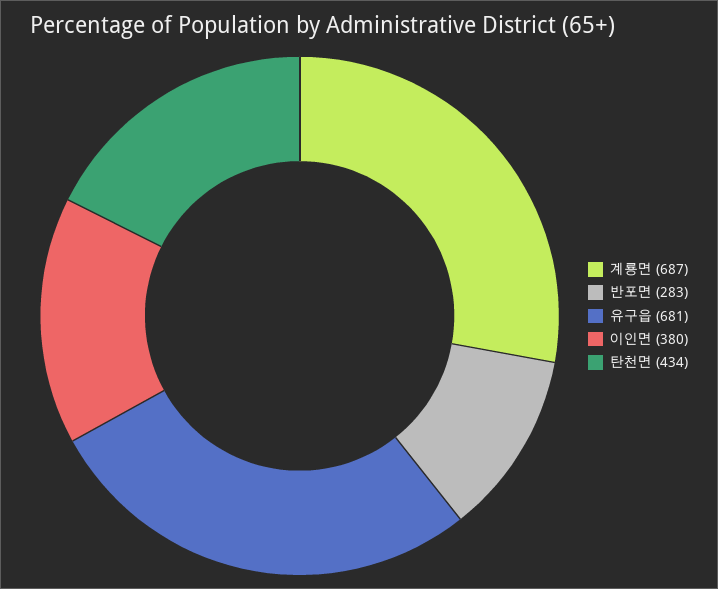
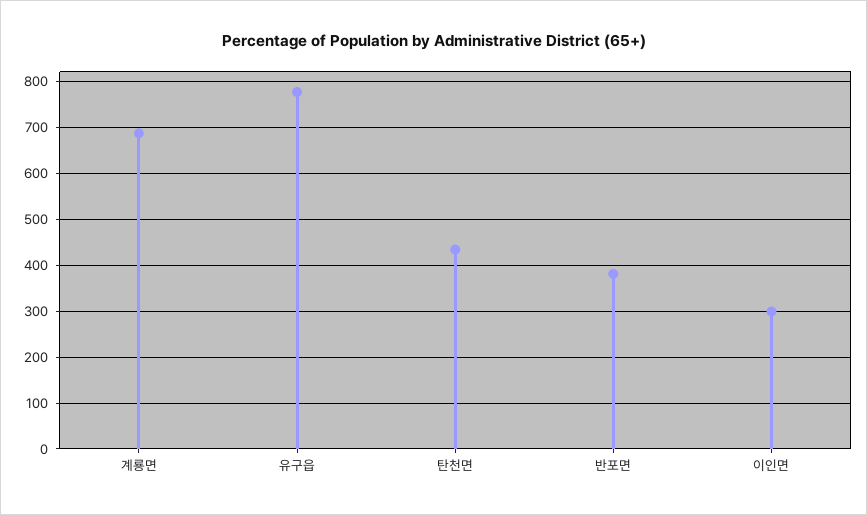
반포면: 283 -> 380
유구읍: 681 -> 780
이인면: 380 -> 300

